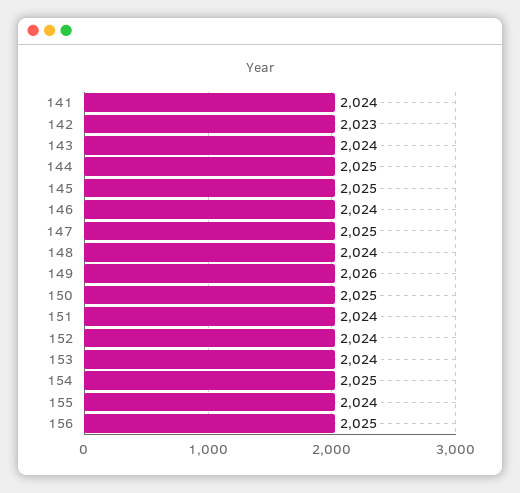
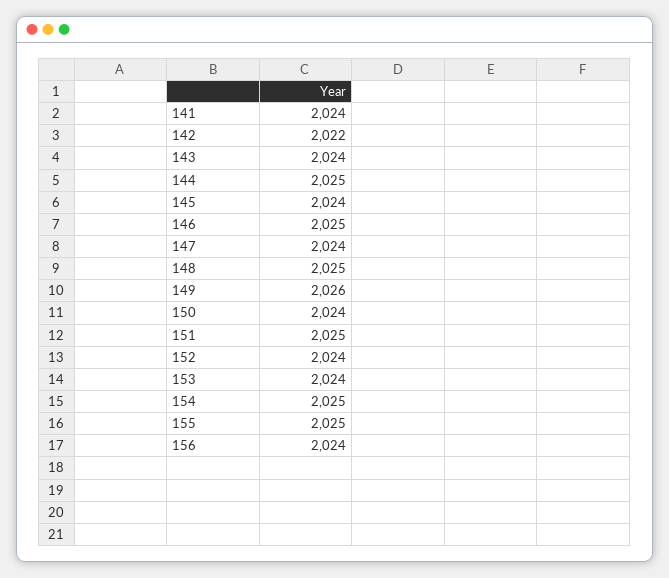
142: 2023 -> 2022
145: 2025 -> 2024
146: 2024 -> 2025
147: 2025 -> 2024
148: 2024 -> 2025
150: 2025 -> 2024
151: 2024 -> 2025
155: 2024 -> 2025
156: 2025 -> 2024

